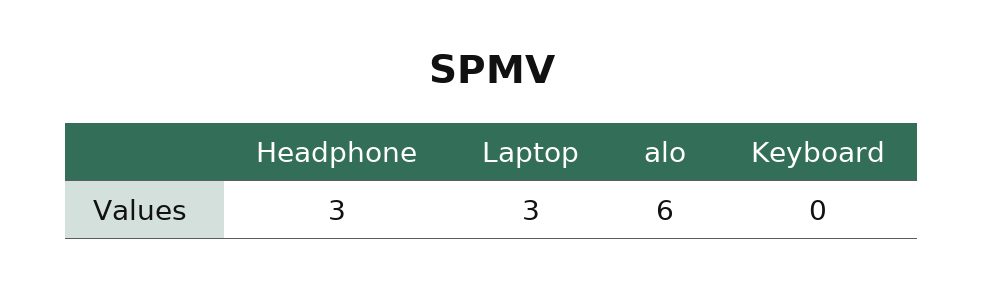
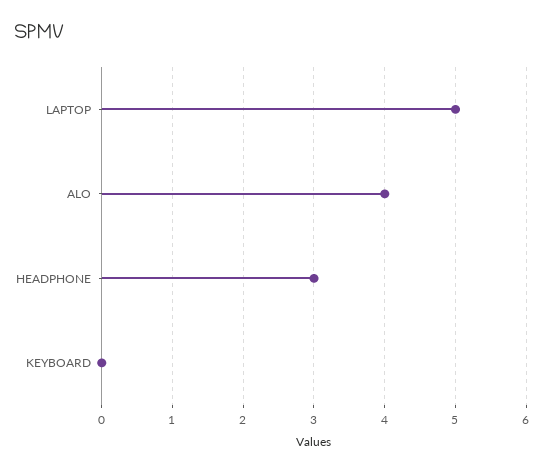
Laptop: 3 -> 5
alo: 6 -> 4

